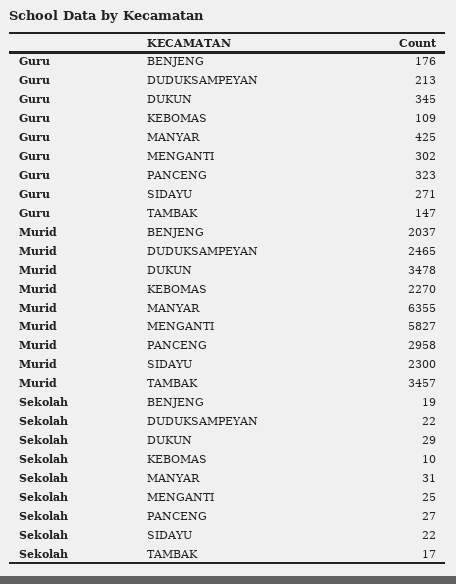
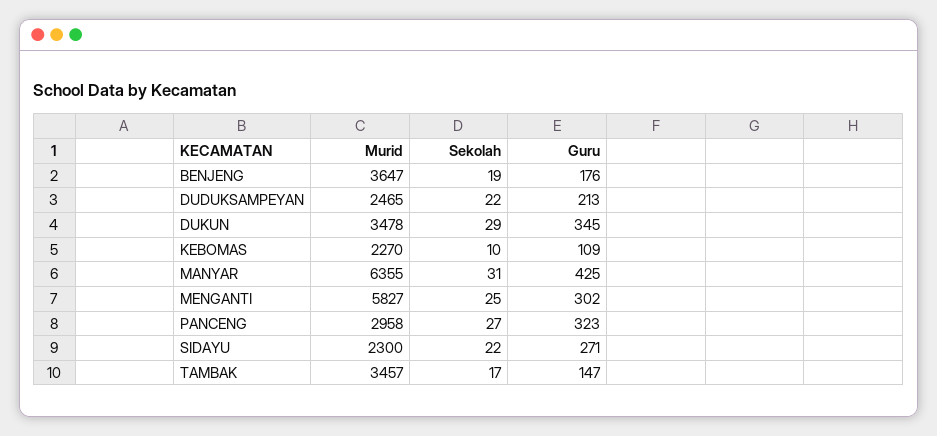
Murid, BENJENG: 2037 -> 3647

